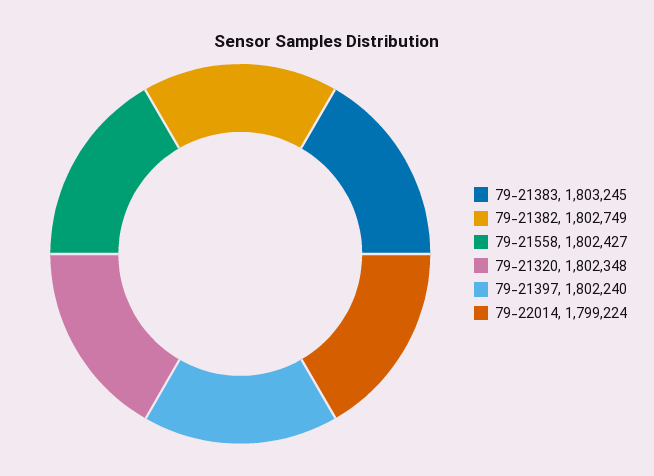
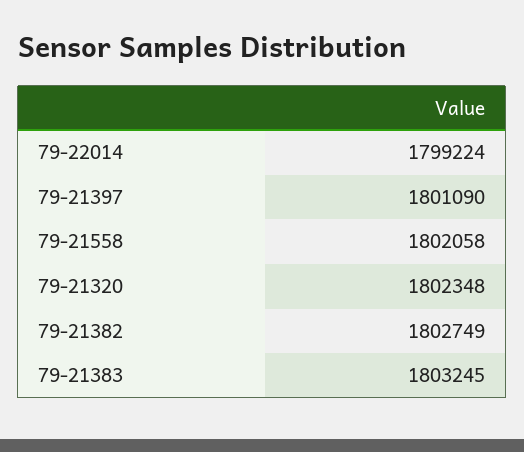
79-21558: 1802427 -> 1802058
79-21397: 1802240 -> 1801090

